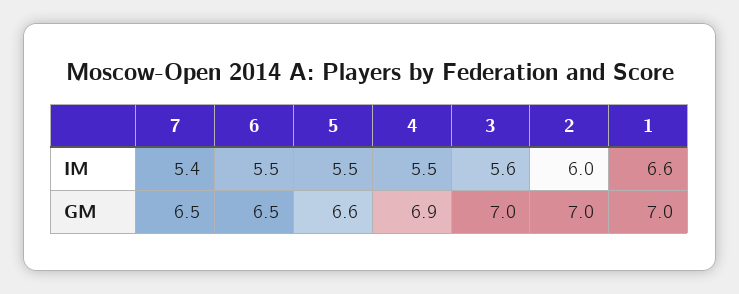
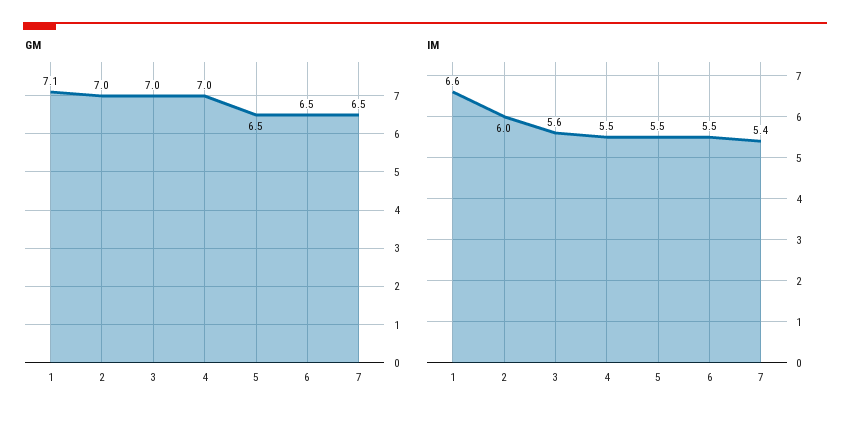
GM, 5: 6.6 -> 6.5
GM, 4: 6.9 -> 7
GM, 1: 7 -> 7.1

